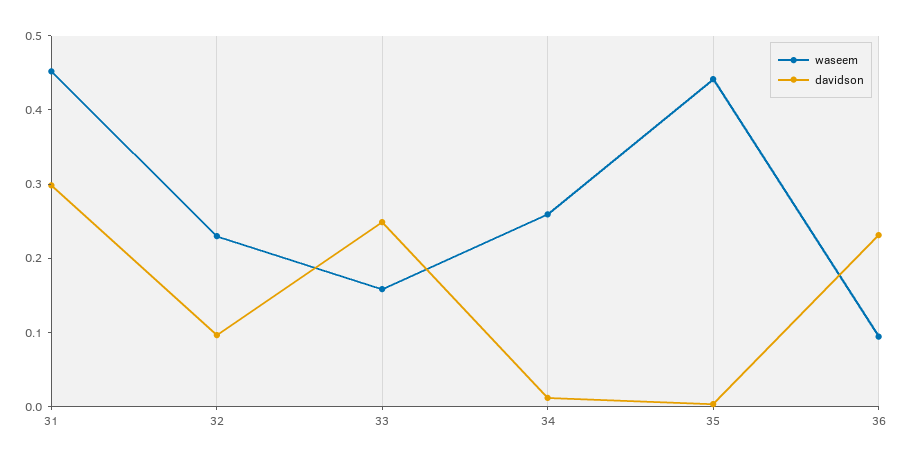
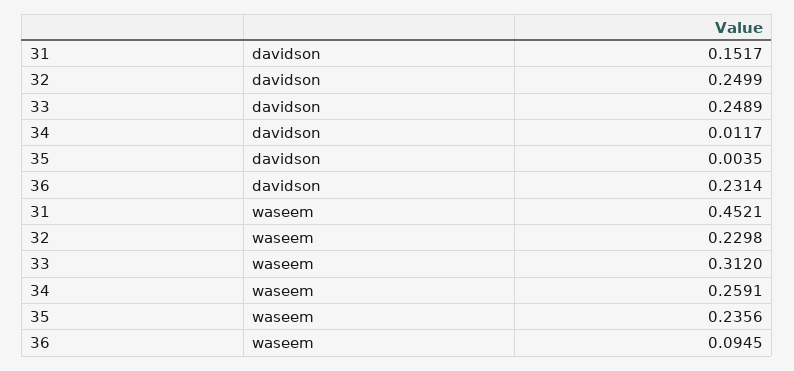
davidson, 31: 0.3 -> 0.1517
davidson, 32: 0.1 -> 0.2499
waseem, 33: 0.16 -> 0.312
waseem, 35: 0.44 -> 0.2356

